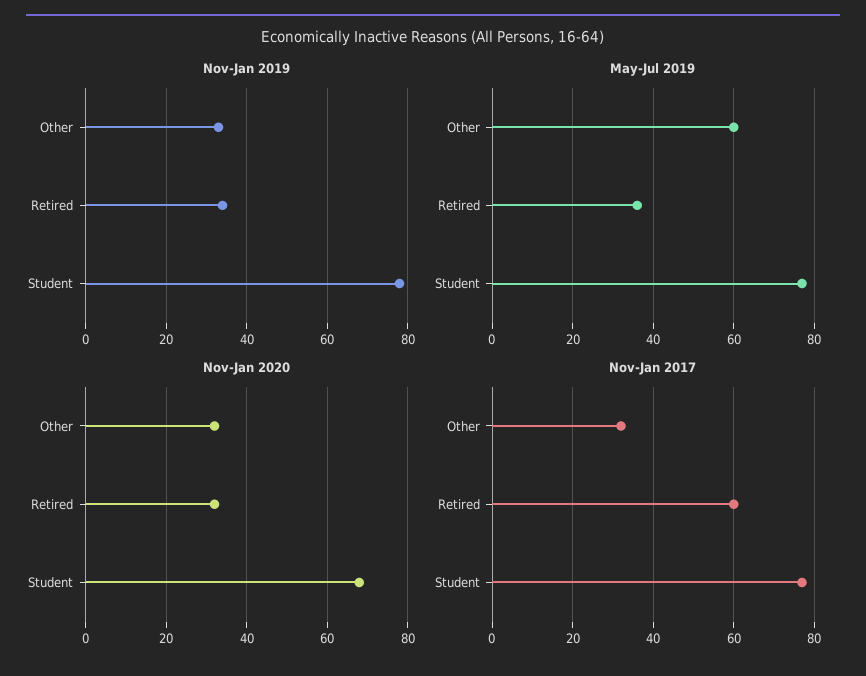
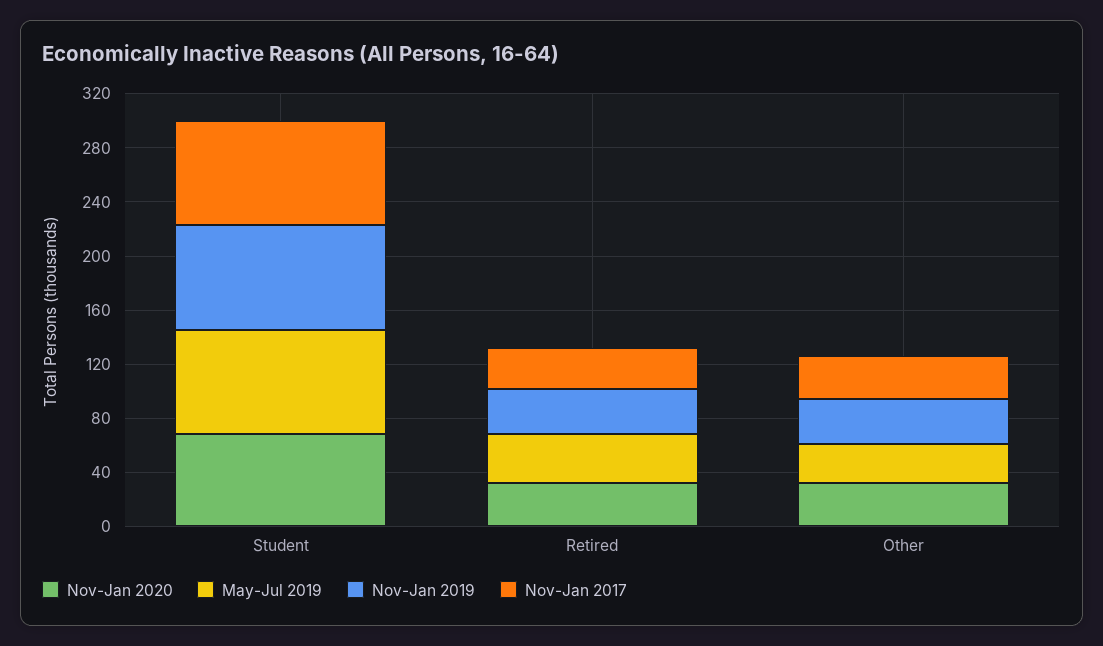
May-Jul 2019, Other: 60 -> 30
Nov-Jan 2017, Retired: 60 -> 30

